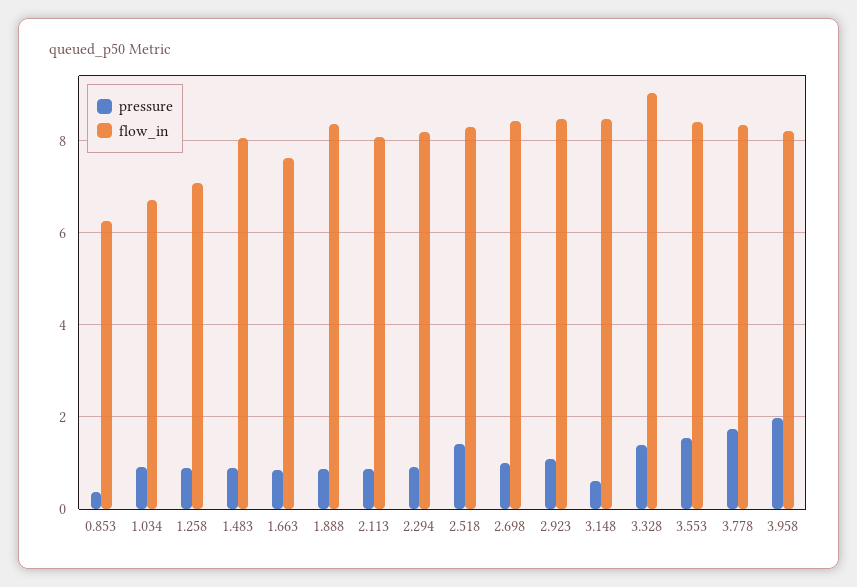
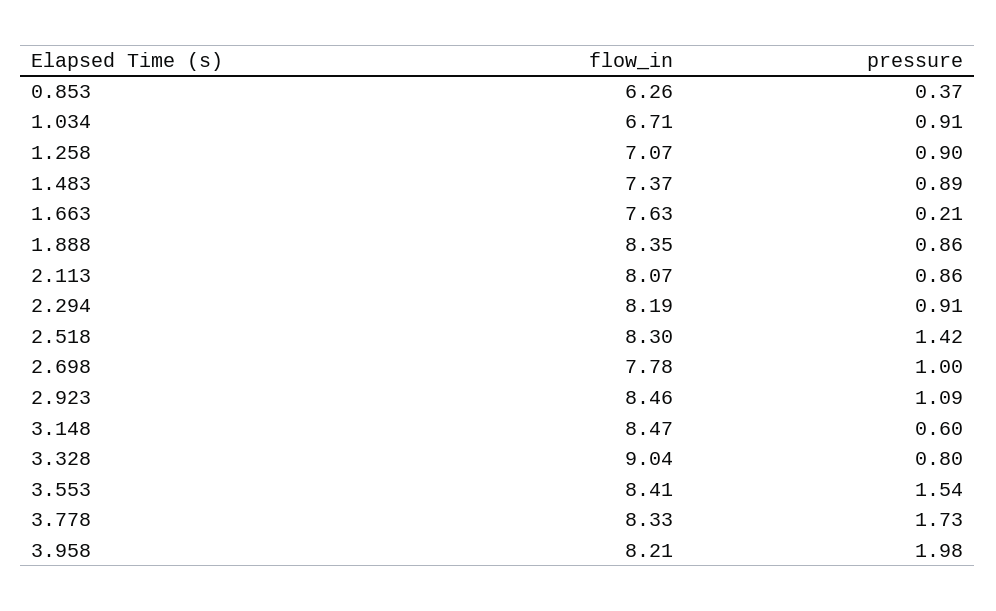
flow_in, 1.483: 8 -> 7.37
pressure, 1.663: 0.8 -> 0.21
flow_in, 2.698: 8.4 -> 7.78
pressure, 3.328: 1.4 -> 0.8

